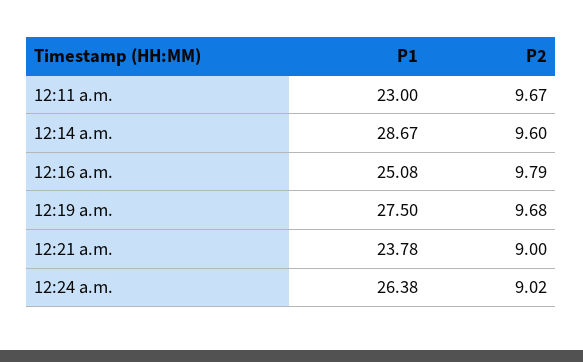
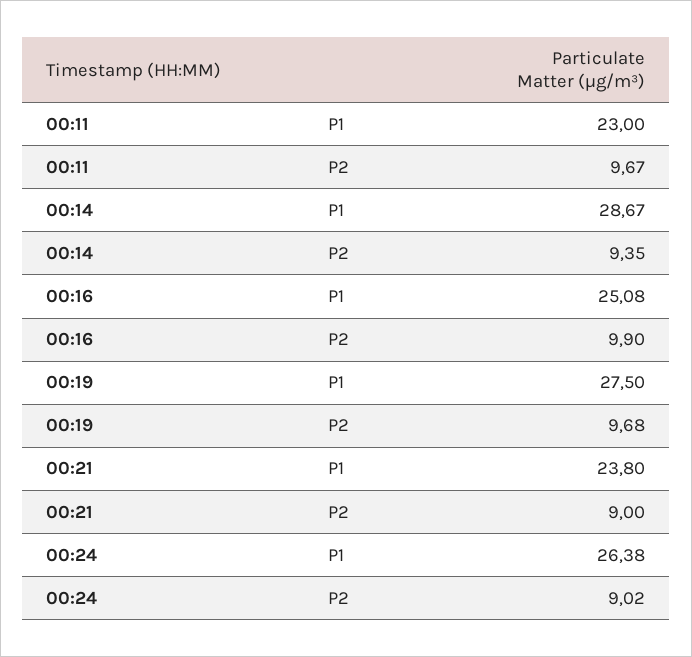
P2, 12:14 a.m.: 9.6 -> 9.35
P2, 12:16 a.m.: 9.79 -> 9.9
P1, 12:21 a.m.: 23.78 -> 23.8

